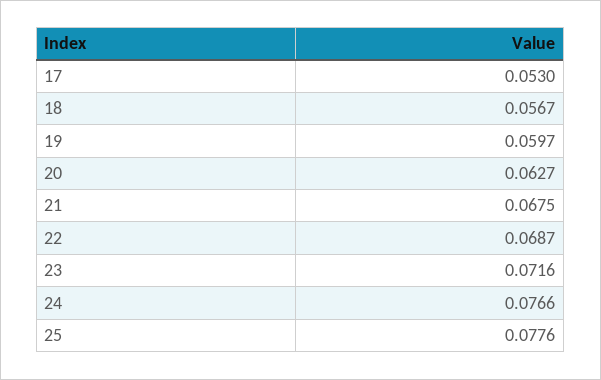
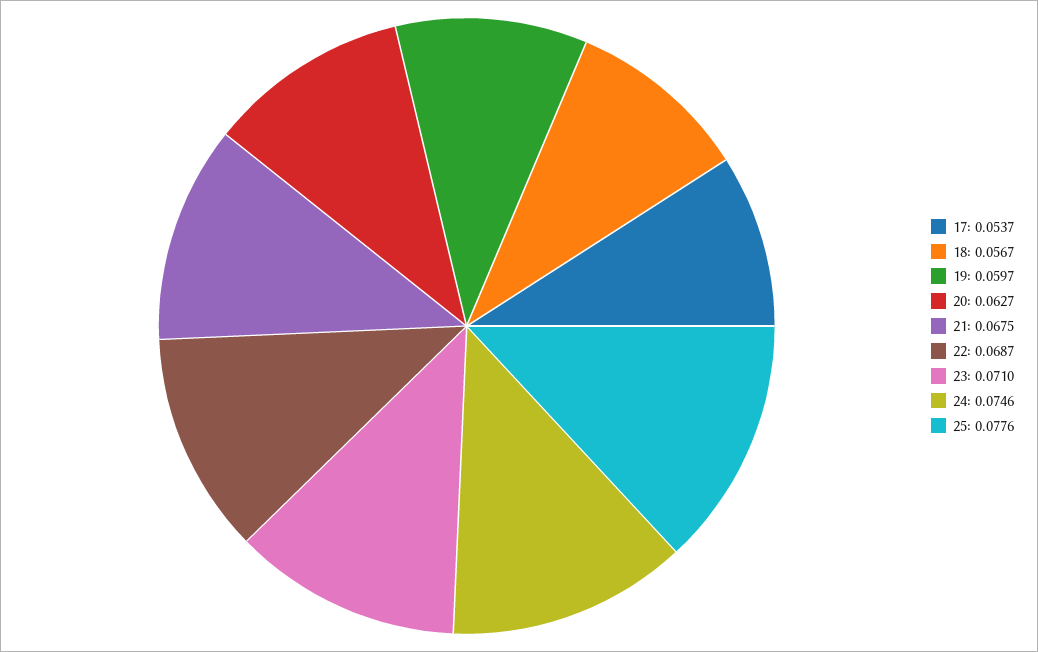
17: 0.053 -> 0.0537
23: 0.0716 -> 0.071
24: 0.0766 -> 0.0746

